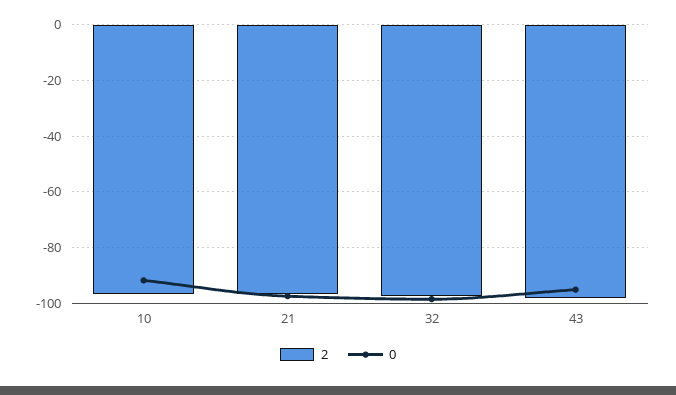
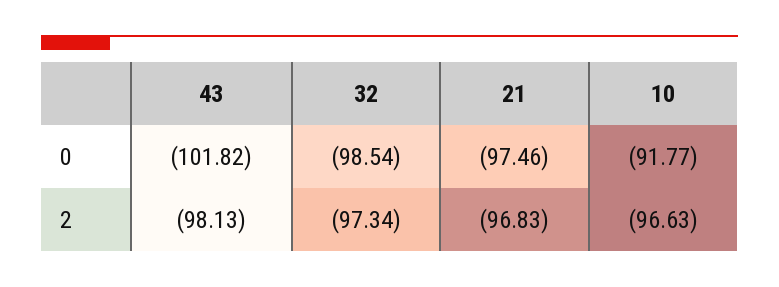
0, 43: -95 -> -101.82

